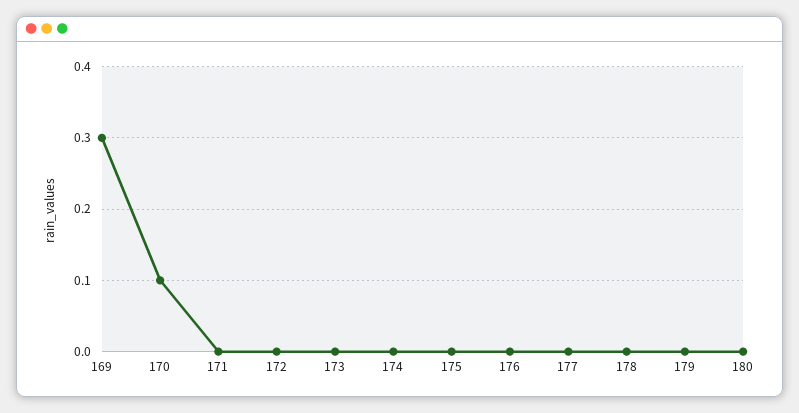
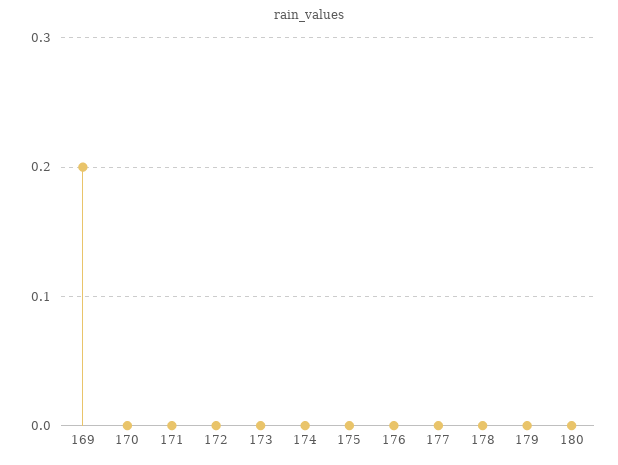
169: 0.3 -> 0.2
170: 0.1 -> 0

